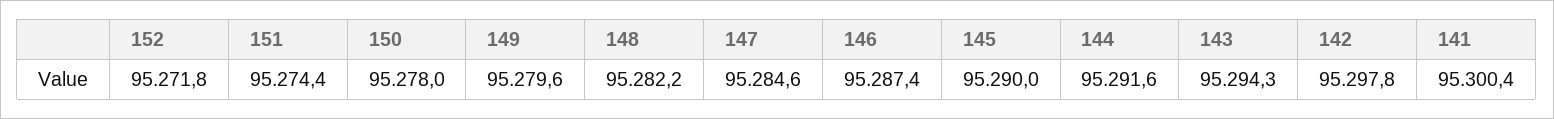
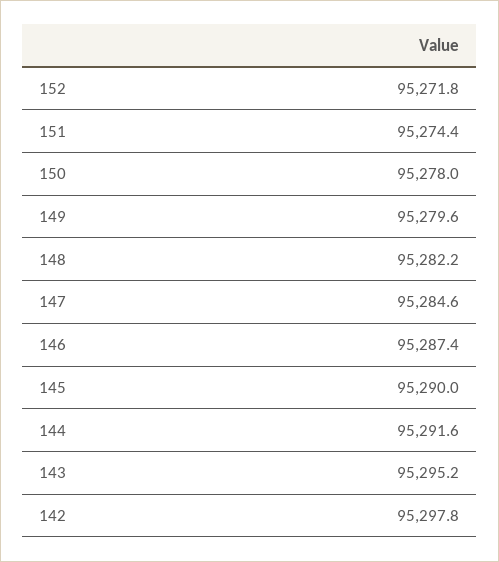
143: 95294.3 -> 95295.2
141: 95300.4 -> none

